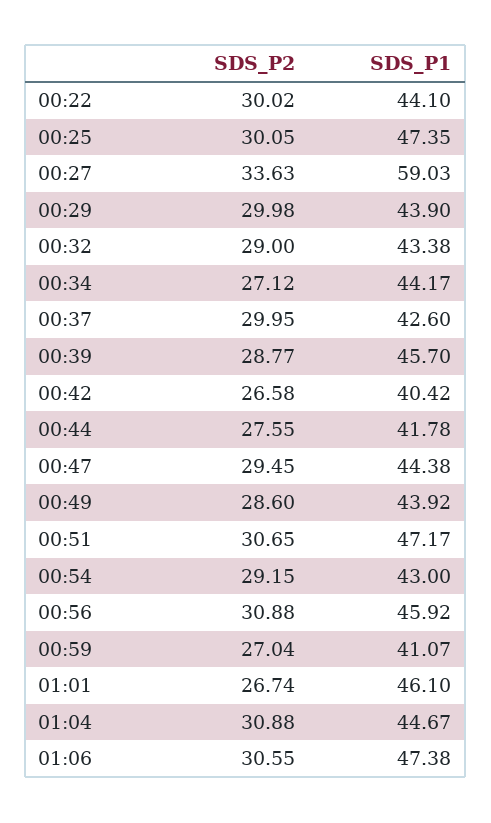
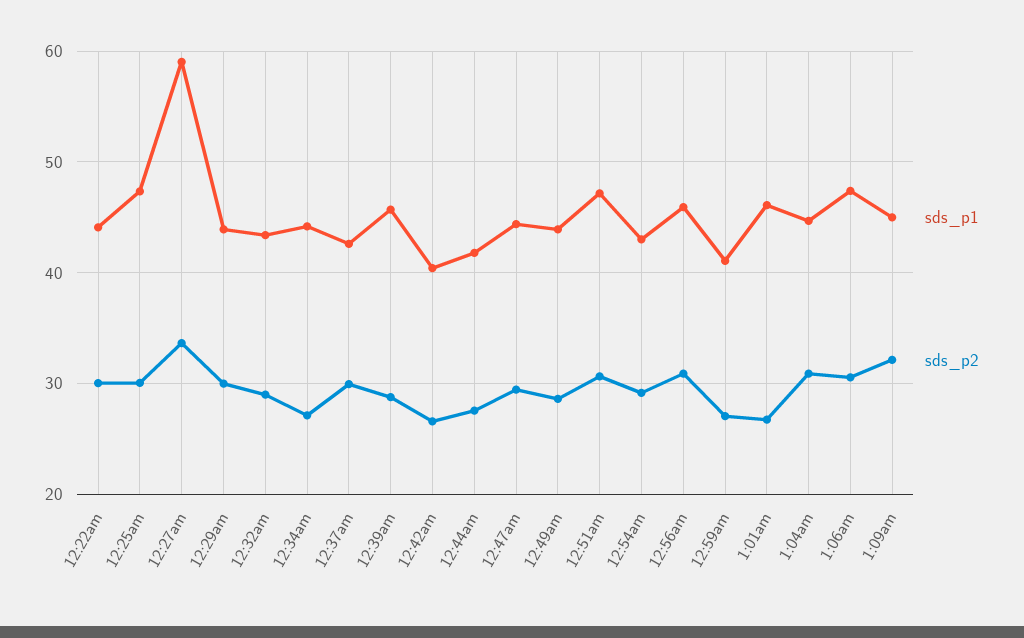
SDS_P1, 1:09am: none -> 45
SDS_P2, 1:09am: none -> 32

